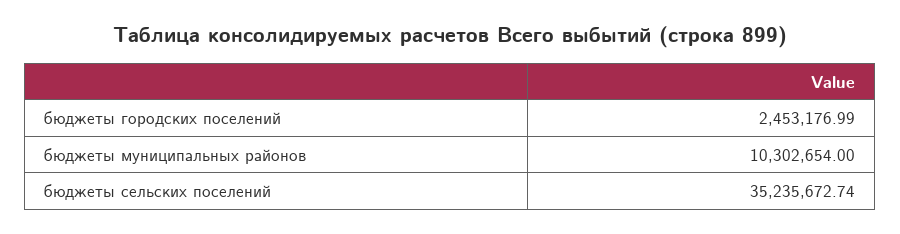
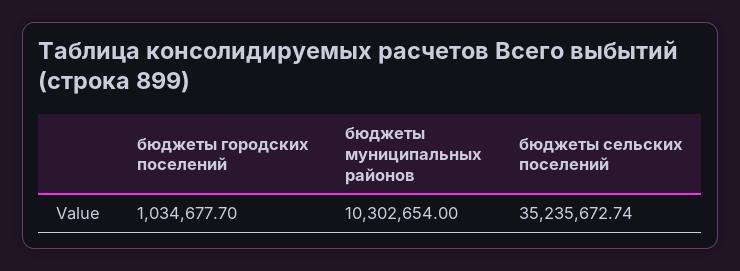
бюджеты городских поселений: 2453176.99 -> 1034677.7

